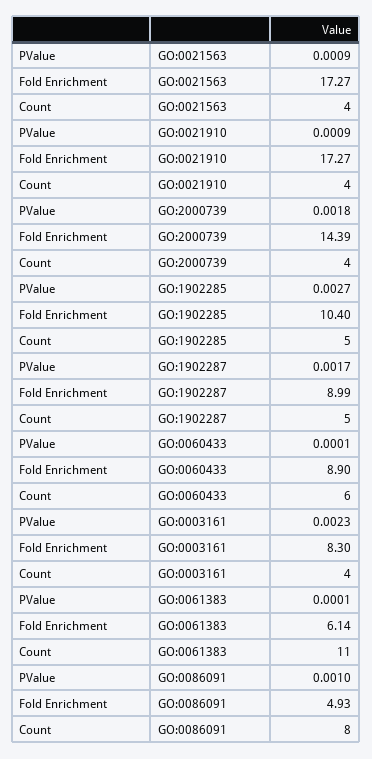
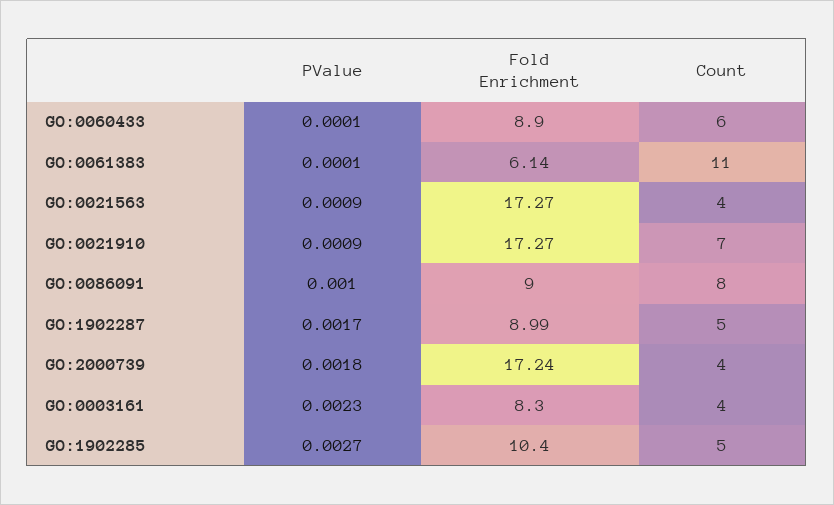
Count, GO:0021910: 4 -> 7
Fold Enrichment, GO:2000739: 14.39 -> 17.24
Fold Enrichment, GO:0086091: 4.93 -> 9

